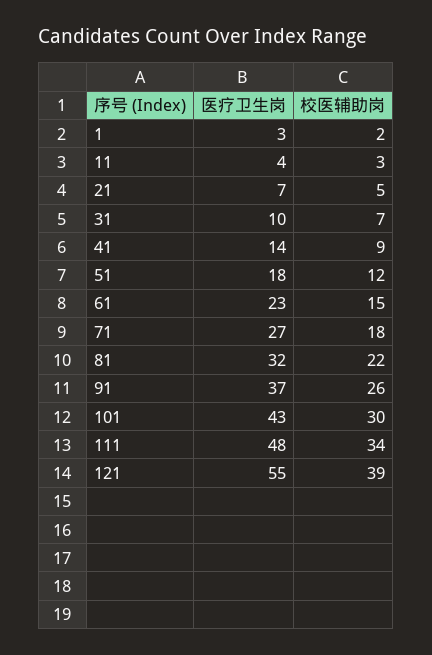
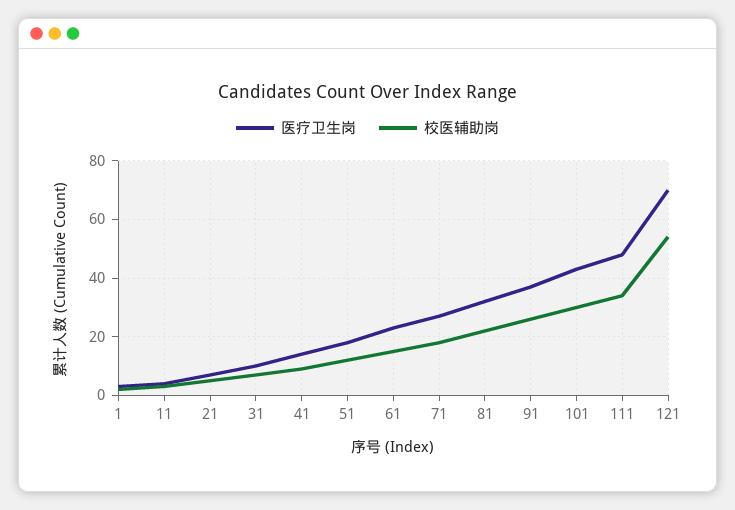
医疗卫生岗, 121: 55 -> 70
校医辅助岗, 121: 39 -> 55

